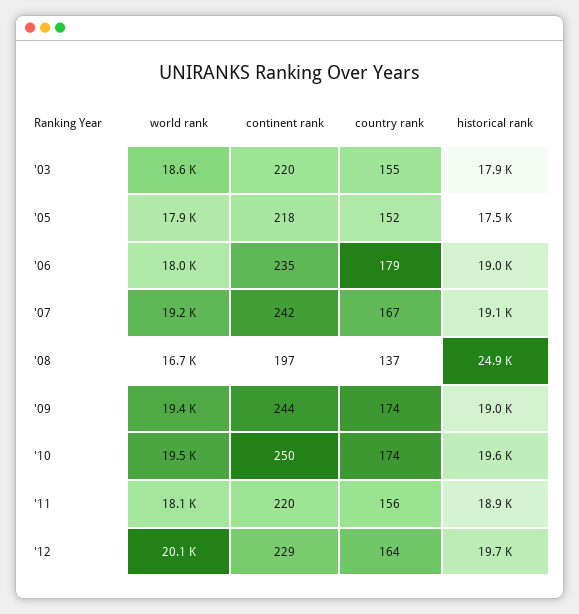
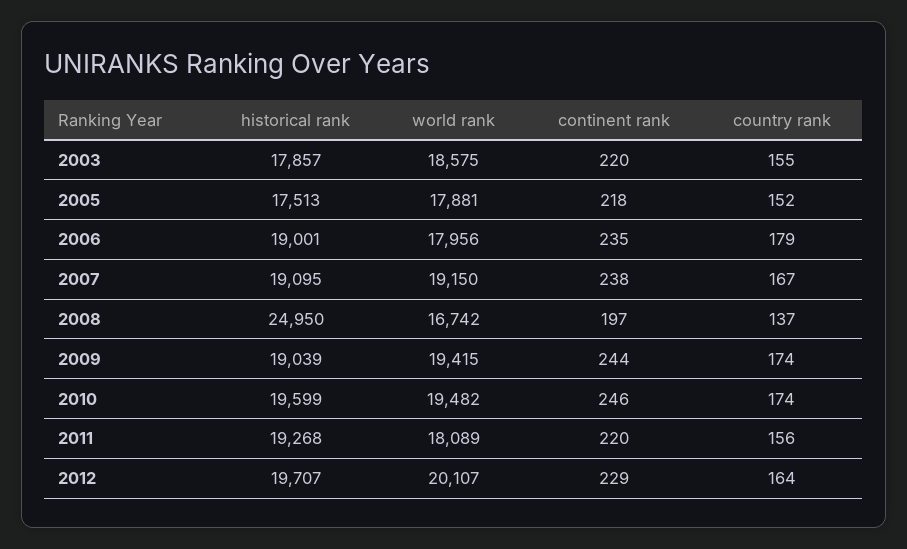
continent rank, '07: 242 -> 238
continent rank, '10: 250 -> 246
historical rank, '11: 18900 -> 19268

